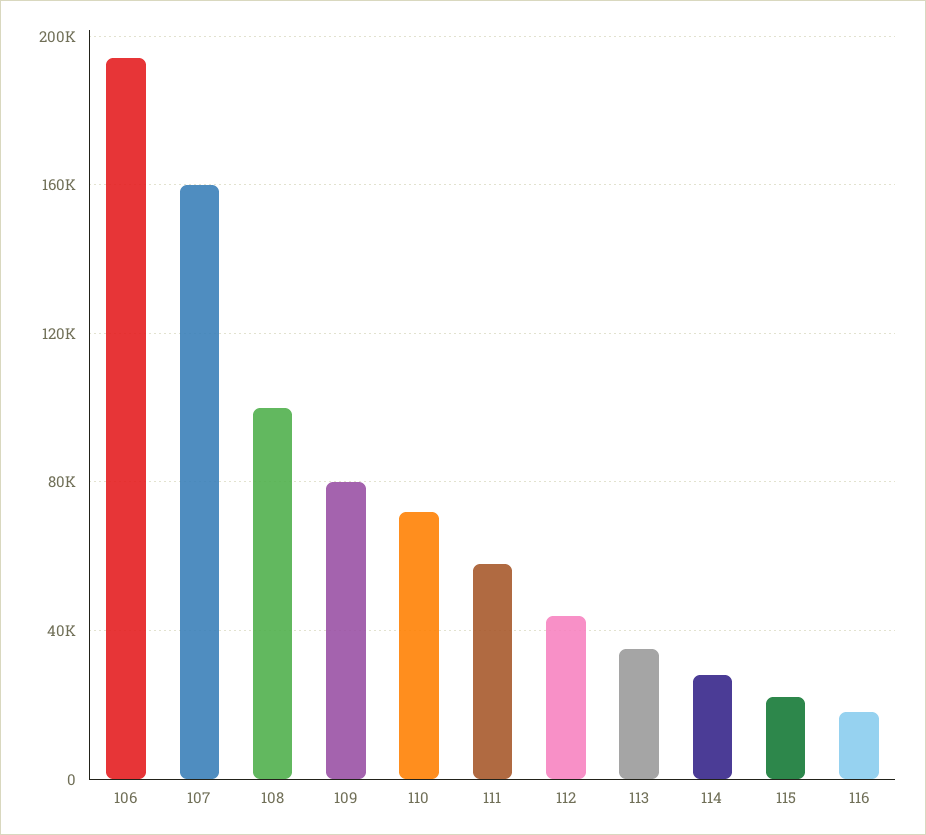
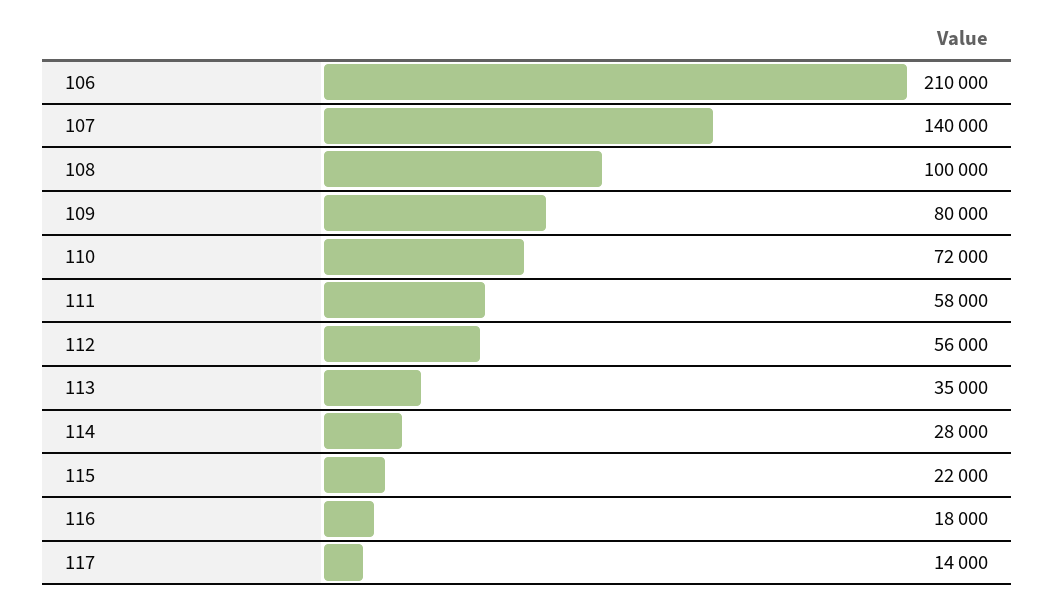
106: 195000 -> 210000
107: 160000 -> 140000
112: 45000 -> 56000
117: none -> 14000

